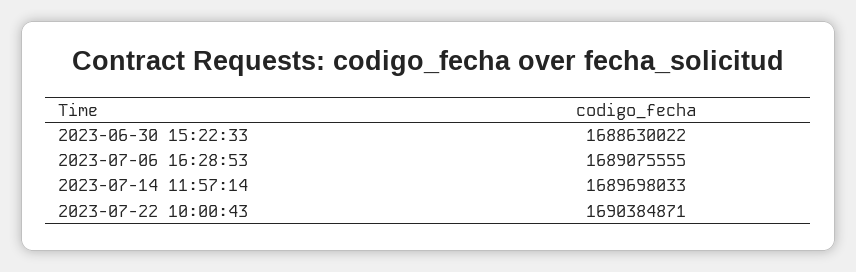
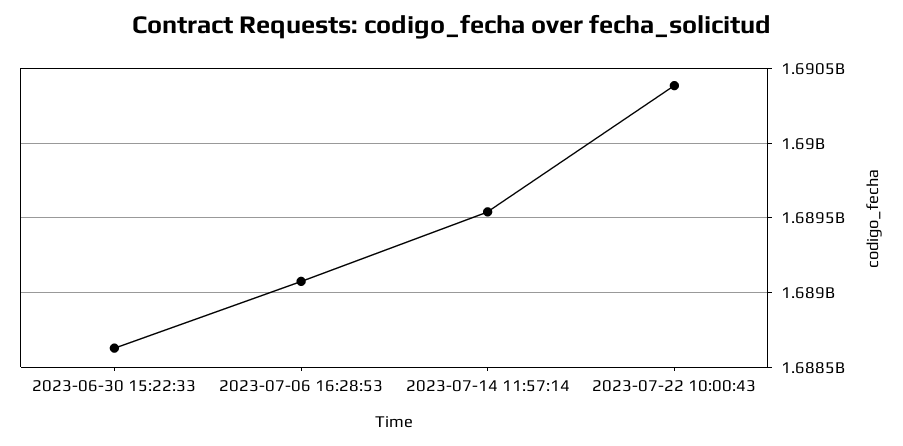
2023-07-14 11:57:14: 1689698033 -> 1689550000

